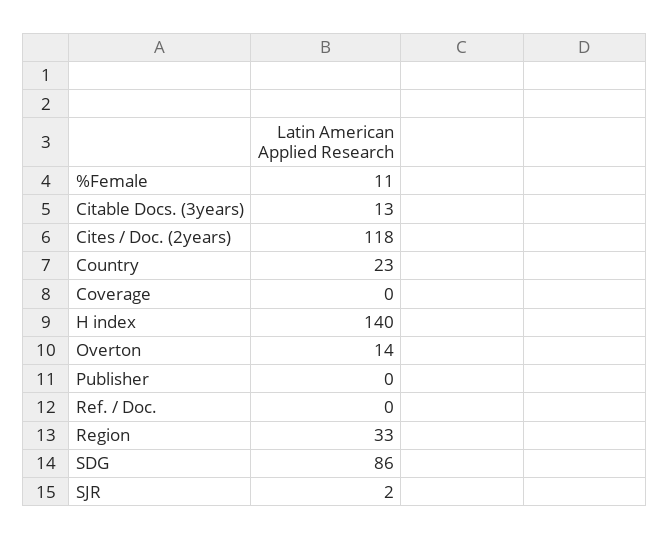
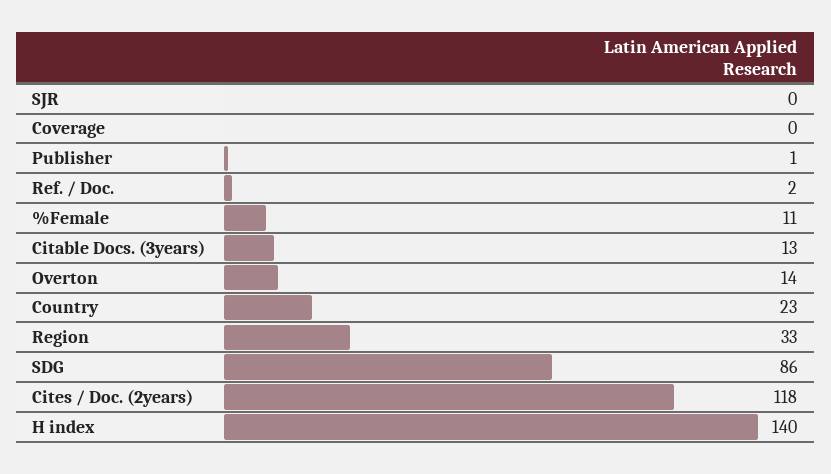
Publisher: 0 -> 1
Ref. / Doc.: 0 -> 2
SJR: 2 -> 0

